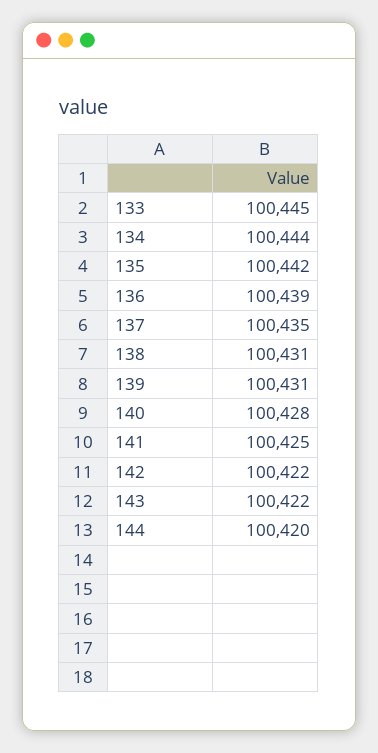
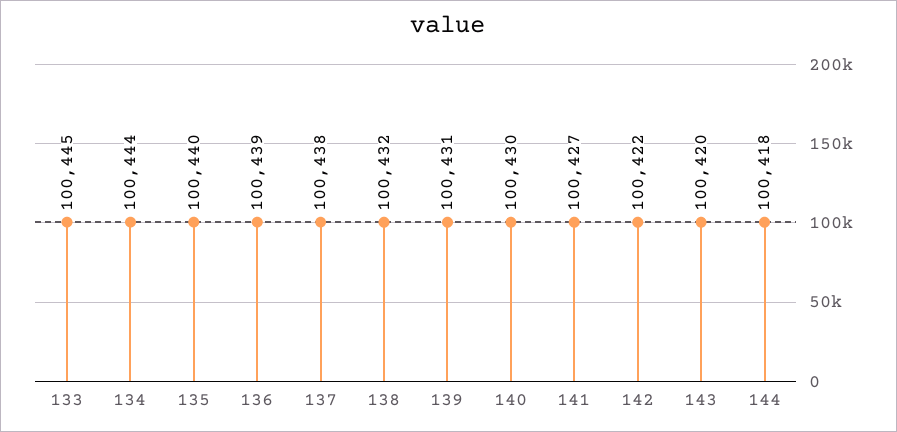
135: 100442 -> 100440
137: 100435 -> 100438
138: 100431 -> 100432
140: 100428 -> 100430
141: 100425 -> 100427
143: 100422 -> 100420
144: 100420 -> 100418

